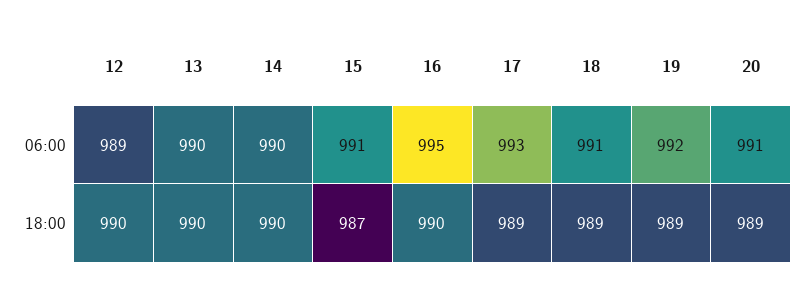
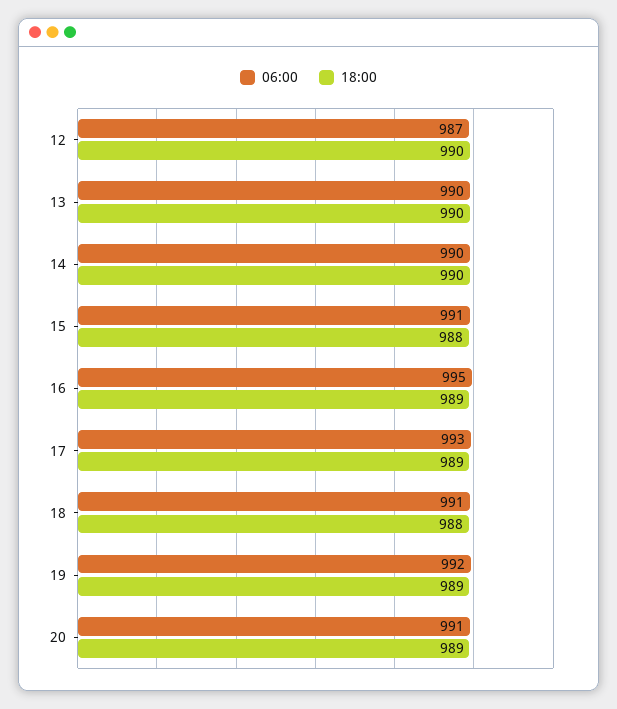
06:00, 12: 989 -> 987
18:00, 15: 987 -> 988
18:00, 16: 990 -> 989
18:00, 18: 989 -> 988

